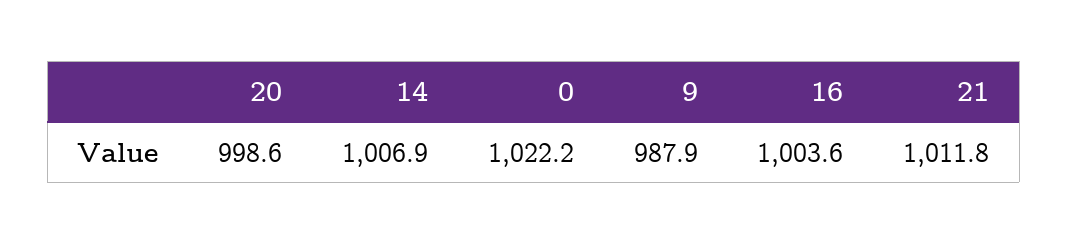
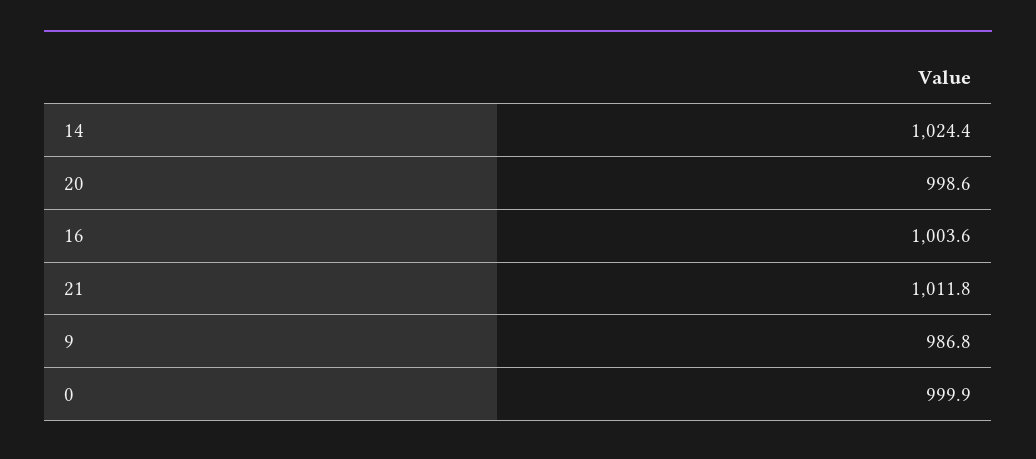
14: 1006.9 -> 1024.4
0: 1022.2 -> 999.9
9: 987.9 -> 986.8

